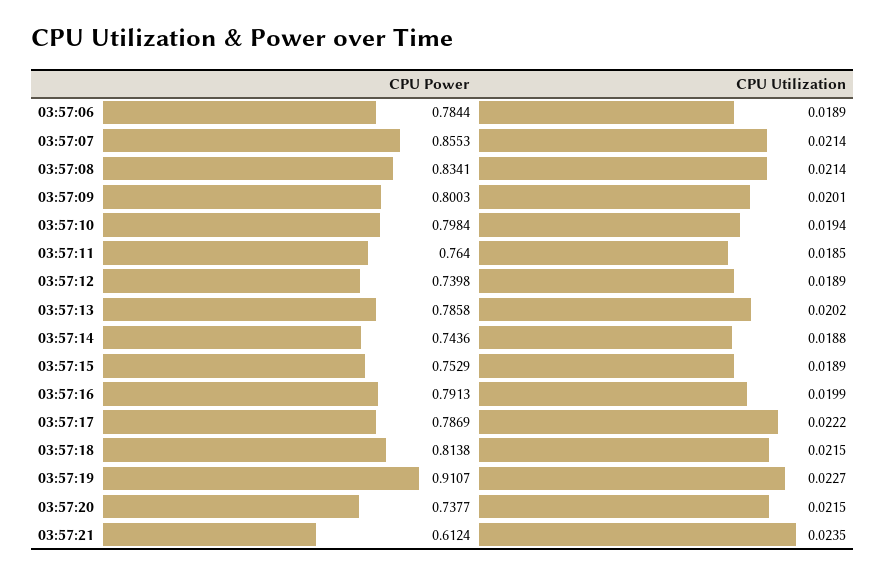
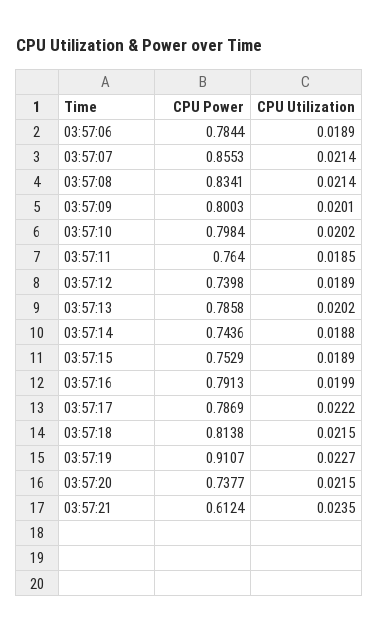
CPU Utilization, 03:57:10: 0.0194 -> 0.0202

